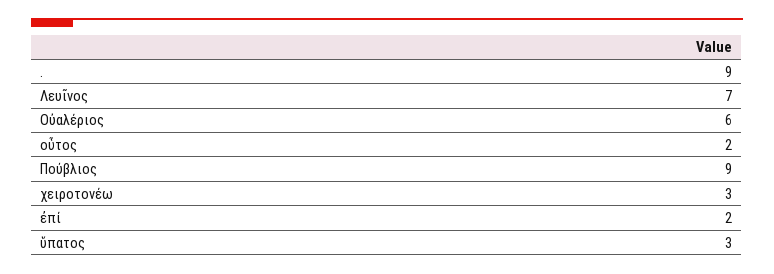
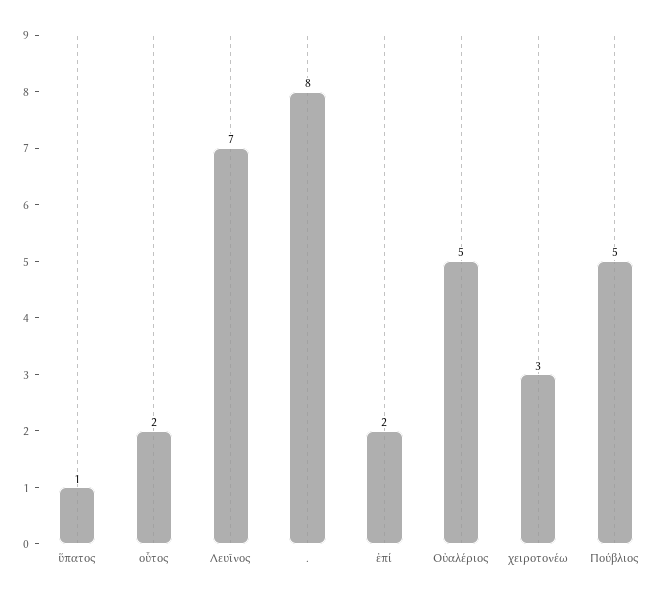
.: 9 -> 8
Οὐαλέριος: 6 -> 5
Πούβλιος: 9 -> 5
ὕπατος: 3 -> 1

